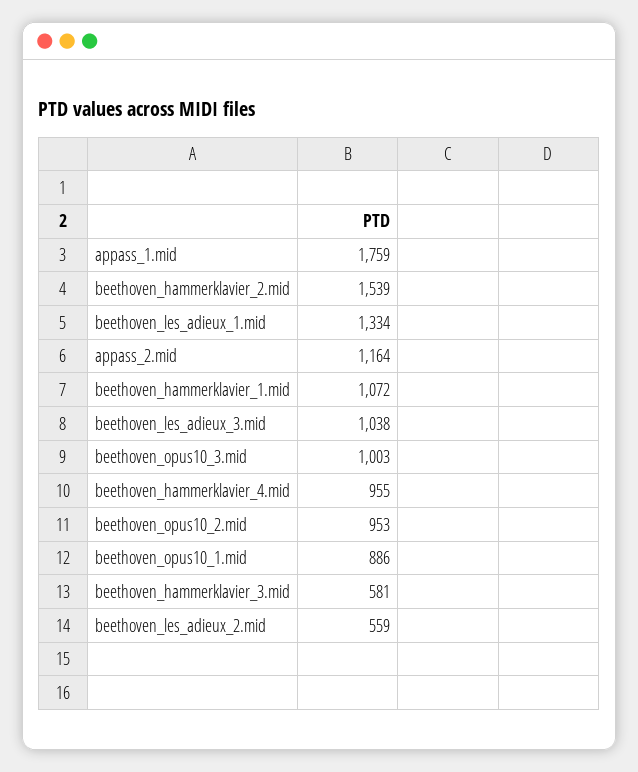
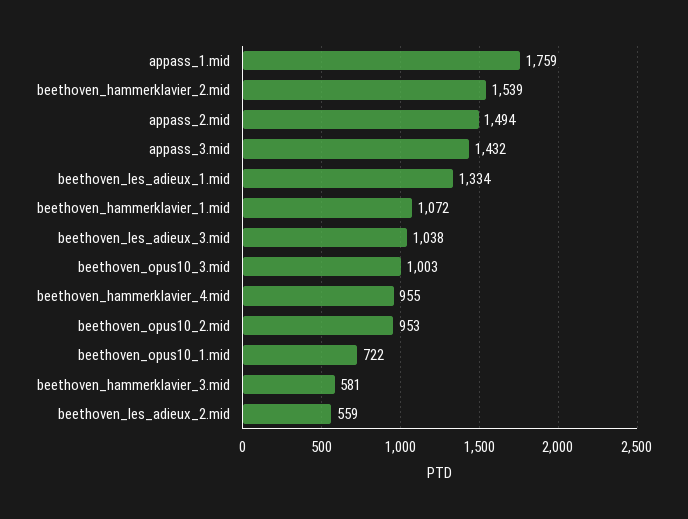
appass_2.mid: 1164 -> 1494
beethoven_opus10_1.mid: 886 -> 722
appass_3.mid: none -> 1432

